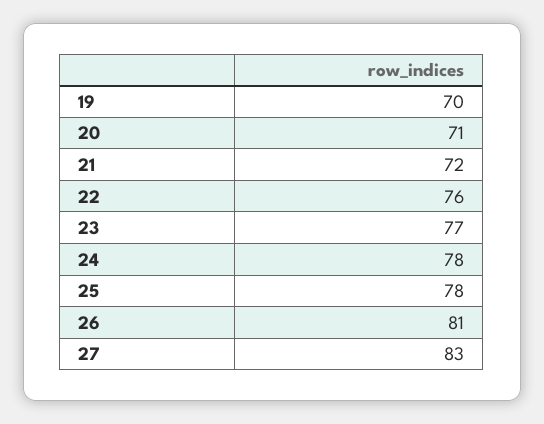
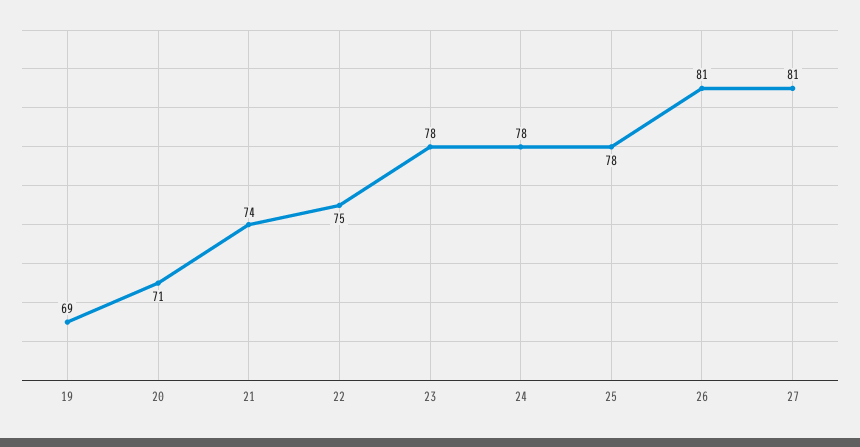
19: 70 -> 69
21: 72 -> 74
22: 76 -> 75
23: 77 -> 78
27: 83 -> 81

